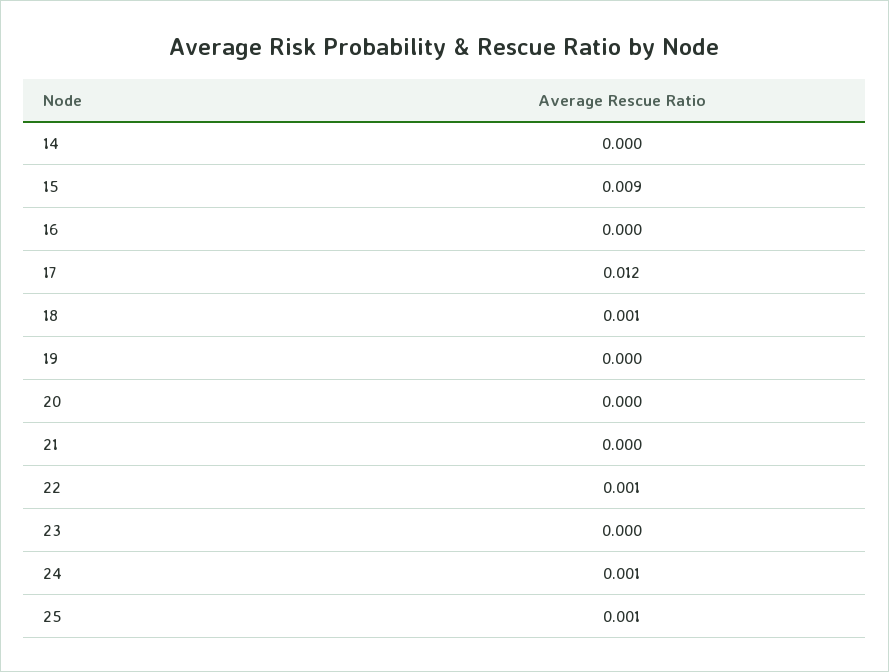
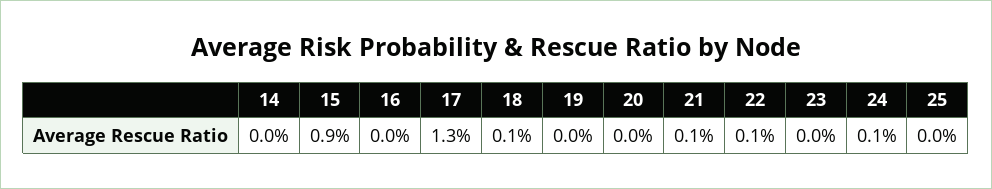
17: 0.012 -> 0.013
21: 0 -> 0.001
25: 0.001 -> 0

